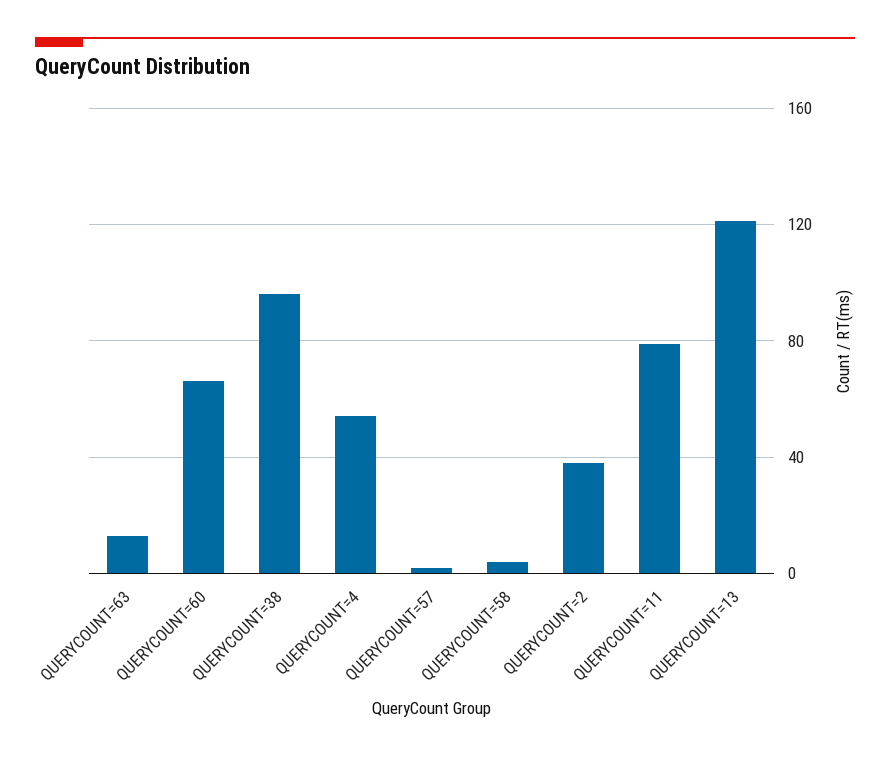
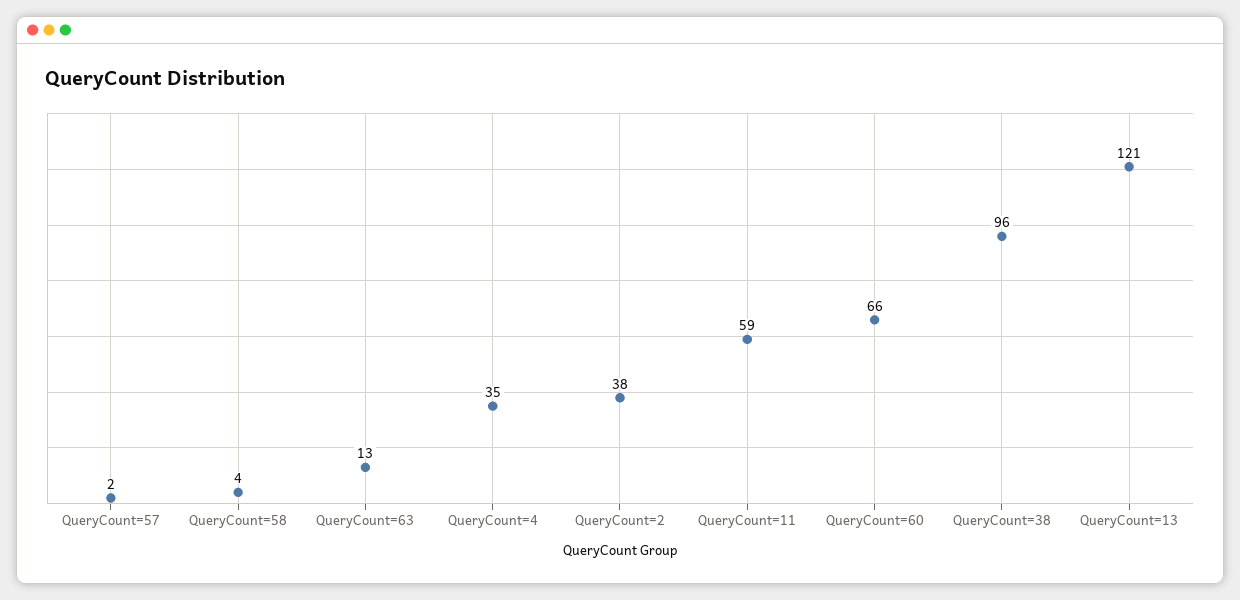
QUERYCOUNT=4: 55 -> 35
QUERYCOUNT=11: 80 -> 59

